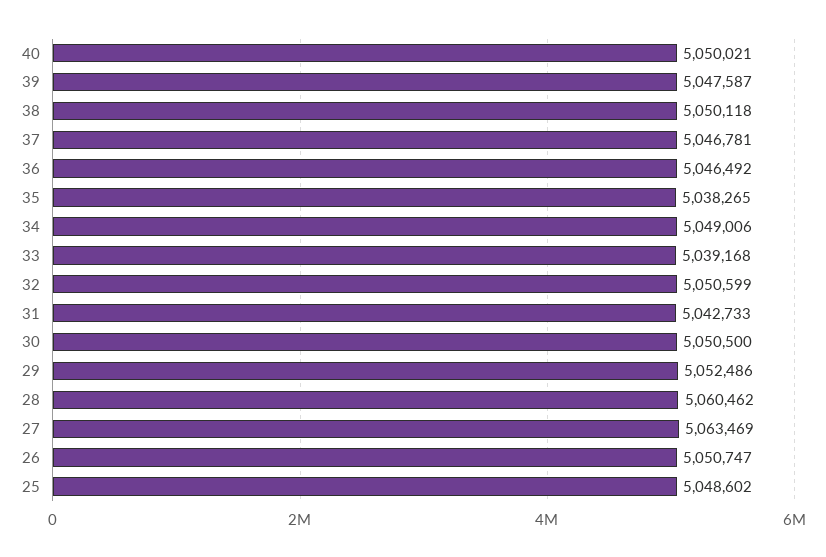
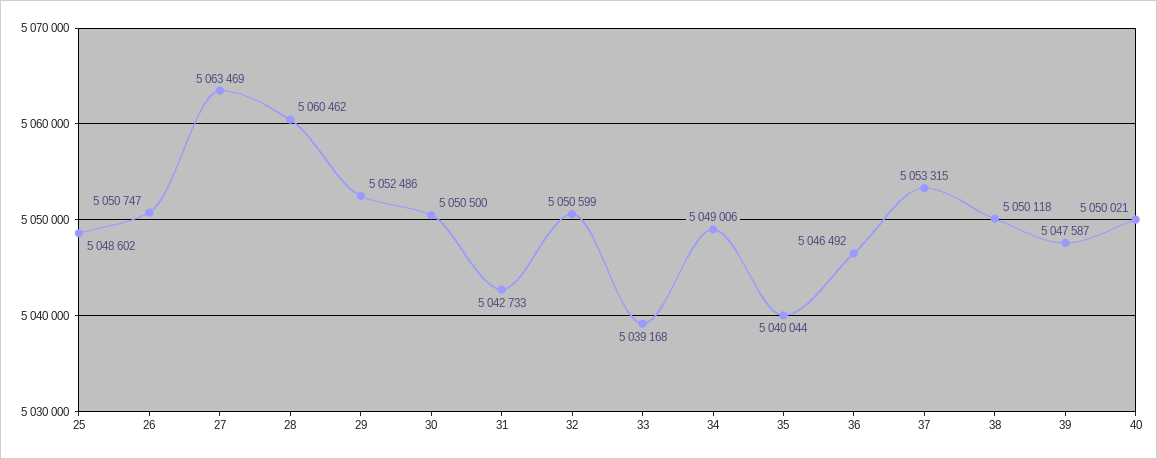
37: 5046781 -> 5053315
35: 5038265 -> 5040044

